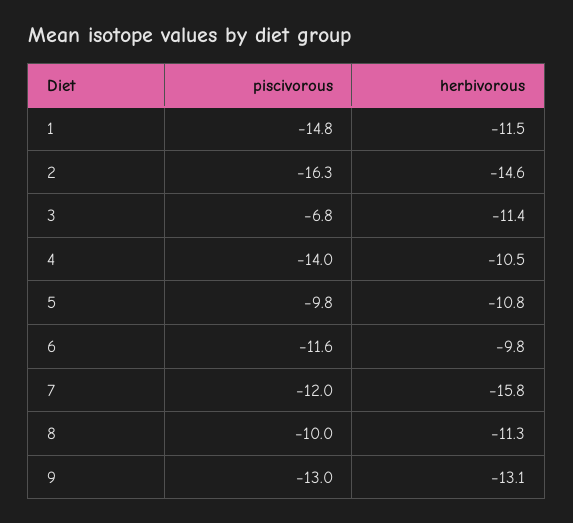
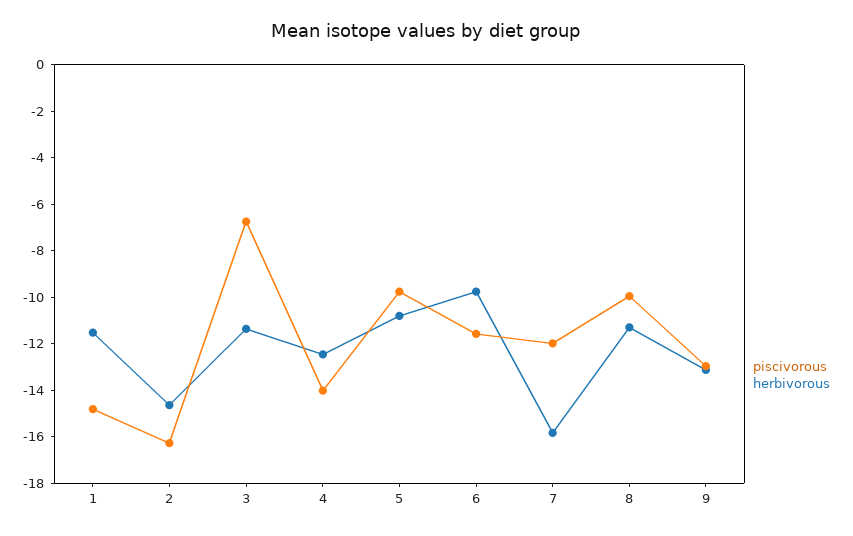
herbivorous, 4: -10.5 -> -12.5

